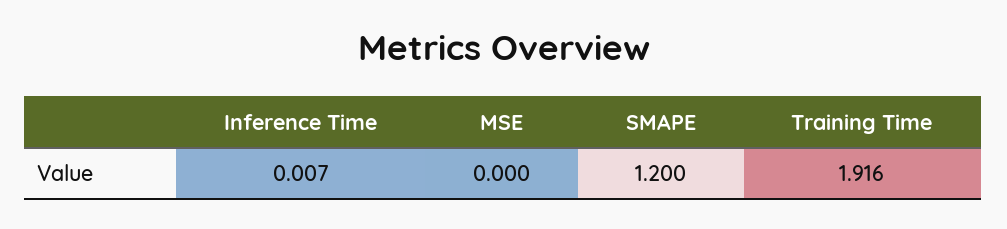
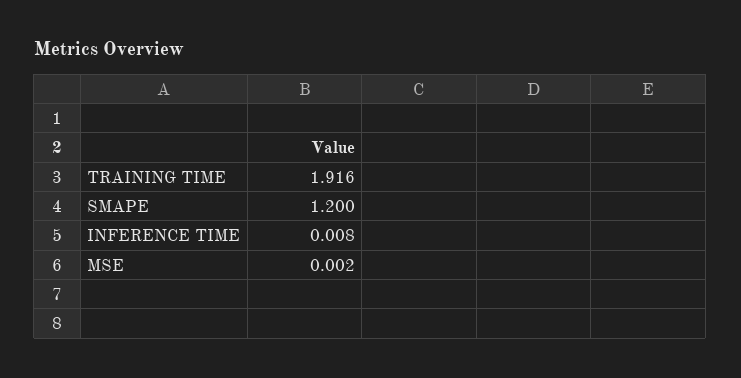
Inference Time: 0.007 -> 0.008
MSE: 0 -> 0.002

